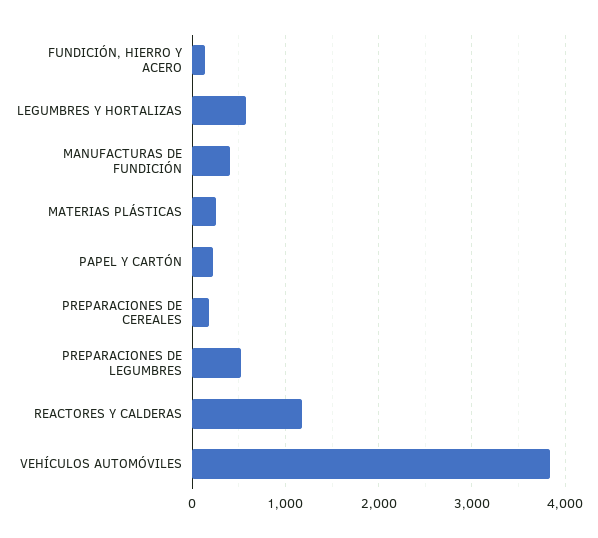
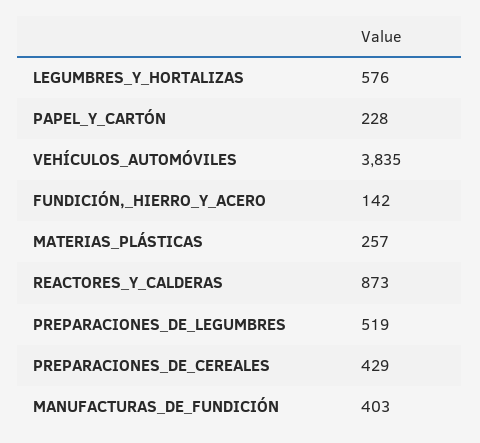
PREPARACIONES DE CEREALES: 200 -> 429
REACTORES Y CALDERAS: 1200 -> 873

